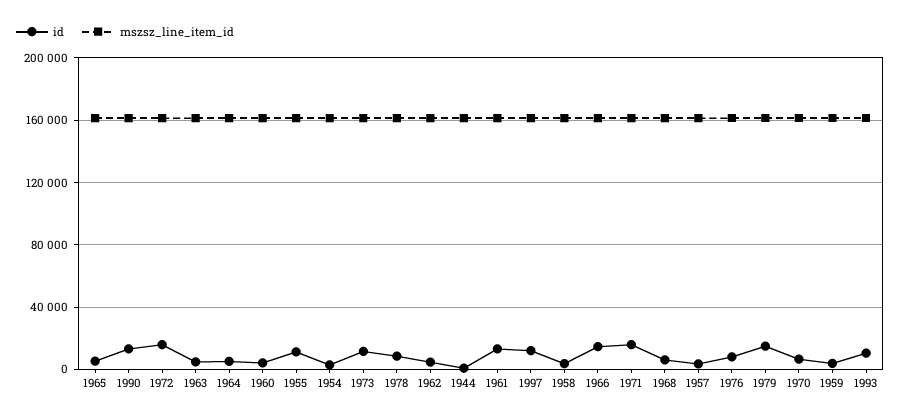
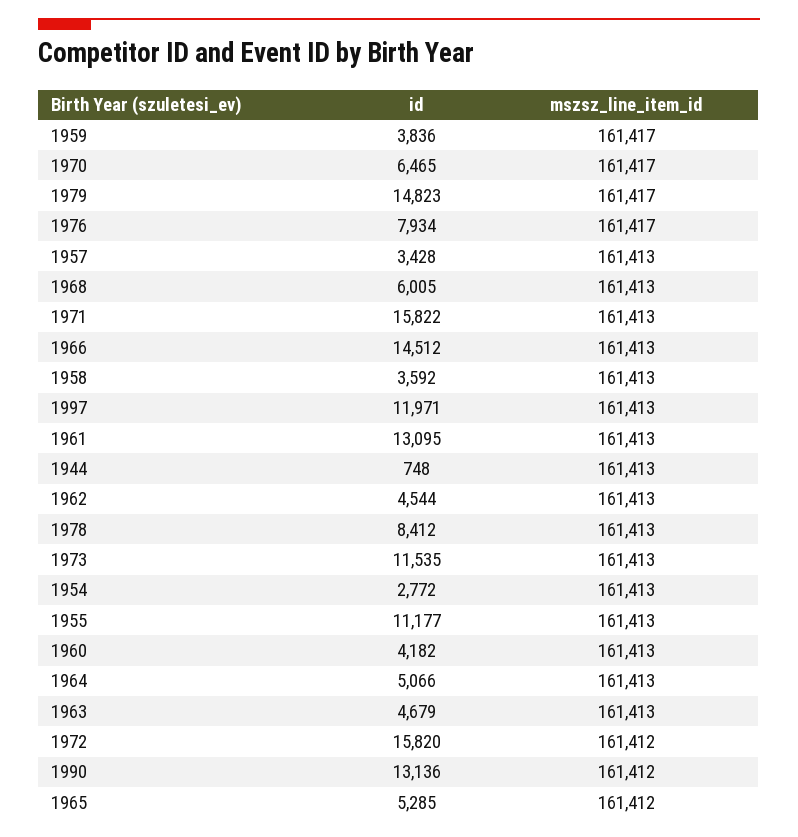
id, 1993: 10000 -> none
mszsz_line_item_id, 1993: 160000 -> none

